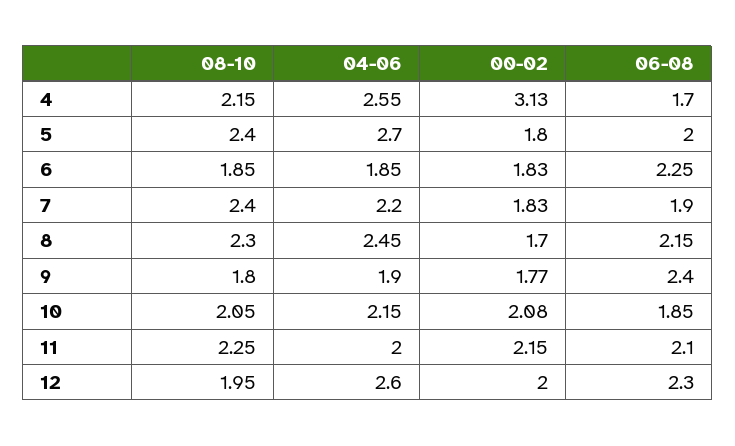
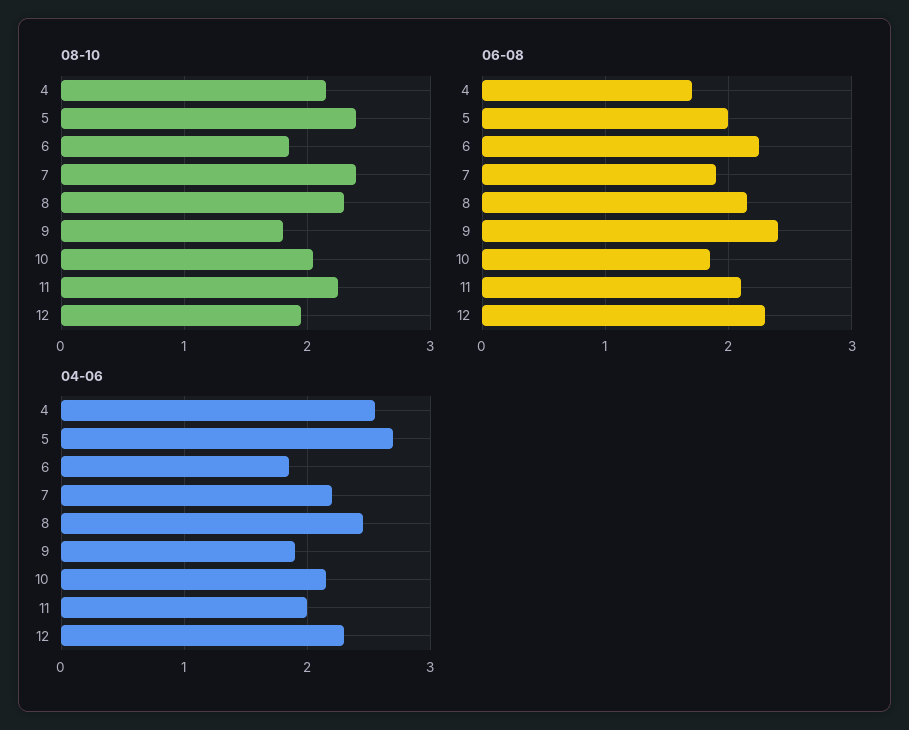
00-02, 4: 3.13 -> none
00-02, 5: 1.8 -> none
00-02, 6: 1.83 -> none
00-02, 7: 1.83 -> none
00-02, 8: 1.7 -> none
00-02, 9: 1.77 -> none
00-02, 10: 2.08 -> none
00-02, 11: 2.15 -> none
04-06, 12: 2.6 -> 2.3
00-02, 12: 2 -> none

